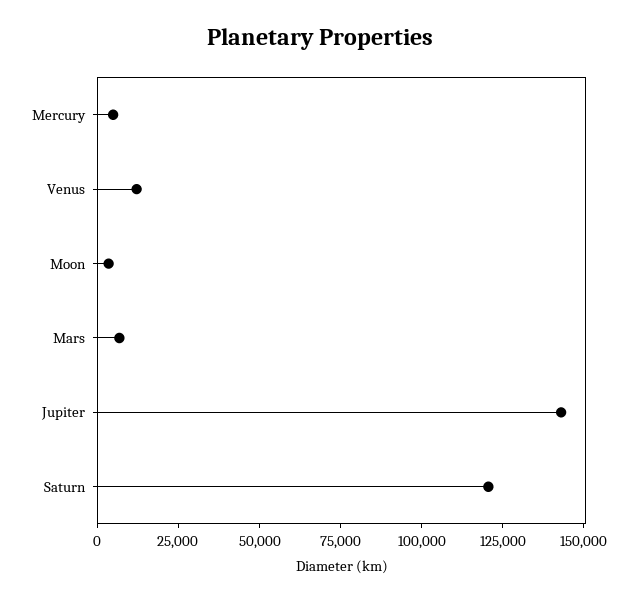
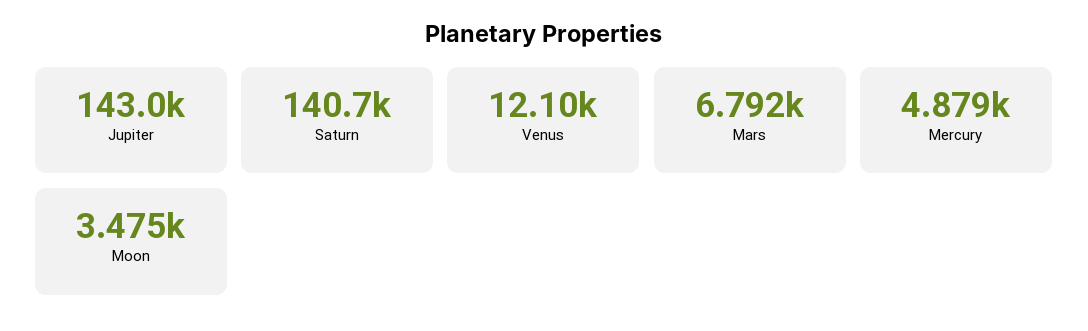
Saturn: 120000 -> 140700

